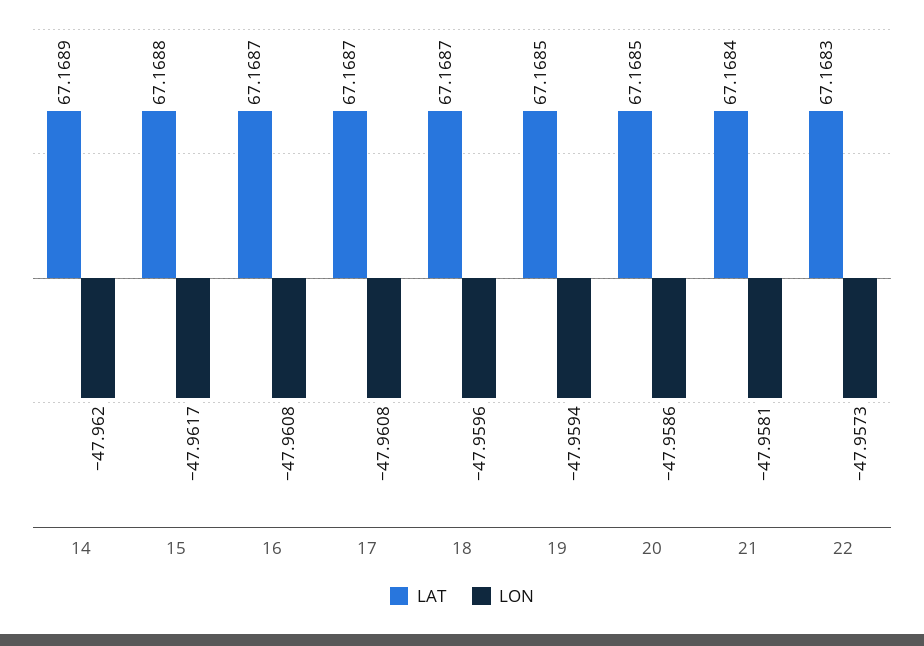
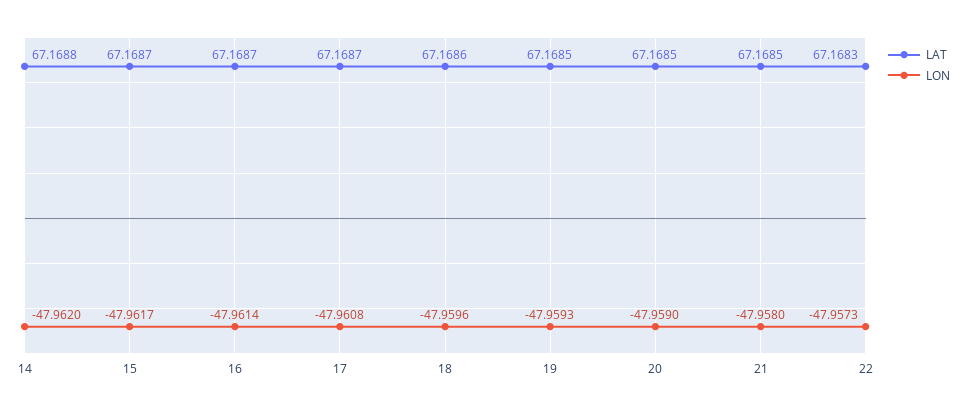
LAT, 14: 67.1689 -> 67.1688
LAT, 15: 67.1688 -> 67.1687
LON, 16: -47.9608 -> -47.9614
LAT, 18: 67.1687 -> 67.1686
LON, 19: -47.9594 -> -47.9593
LON, 20: -47.9586 -> -47.959
LAT, 21: 67.1684 -> 67.1685
LON, 21: -47.9581 -> -47.958

